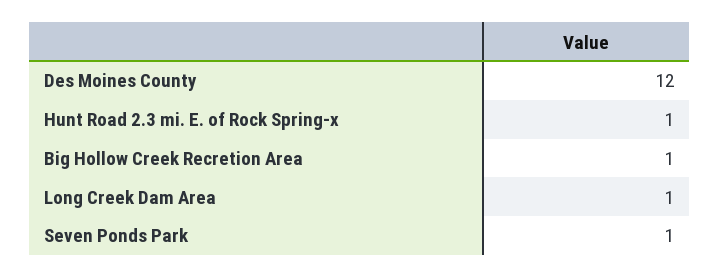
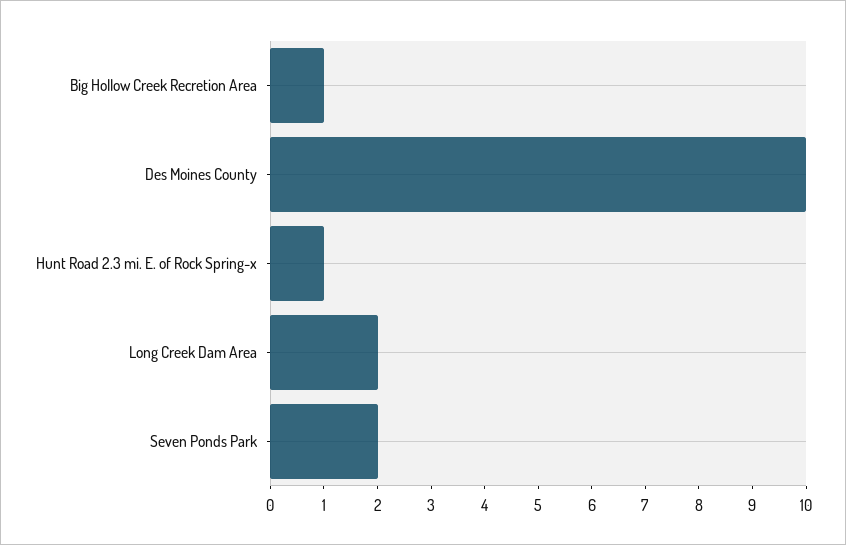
Des Moines County: 12 -> 10
Long Creek Dam Area: 1 -> 2
Seven Ponds Park: 1 -> 2

